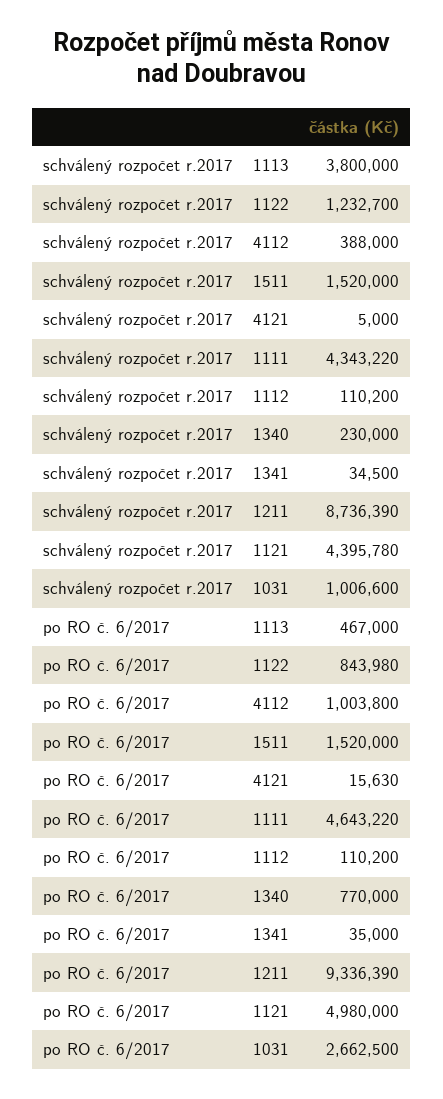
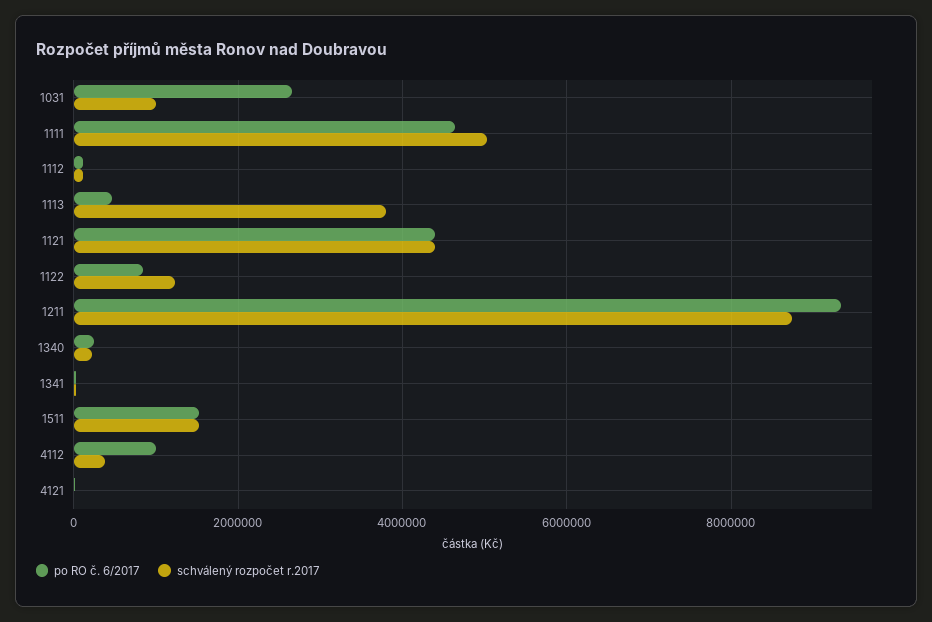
schválený rozpočet r.2017, 1111: 4343220 -> 5000000
po RO č. 6/2017, 1340: 770000 -> 200000
po RO č. 6/2017, 1121: 4980000 -> 4400000

